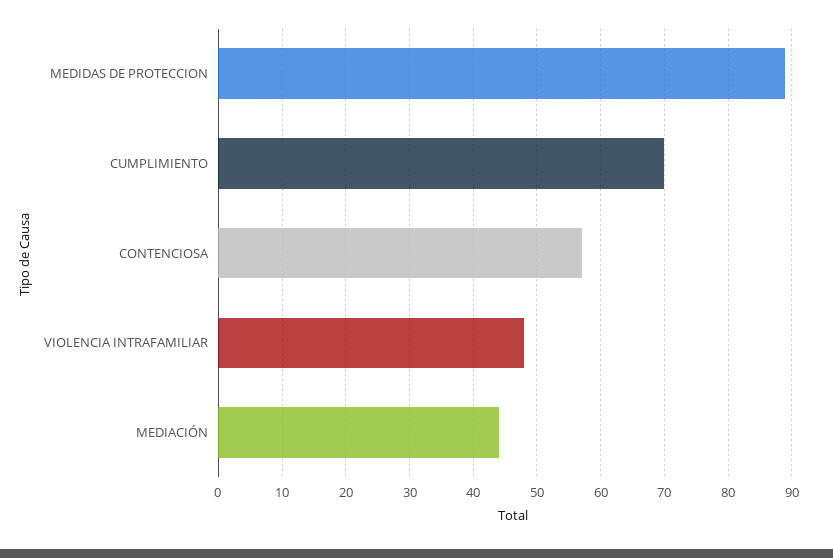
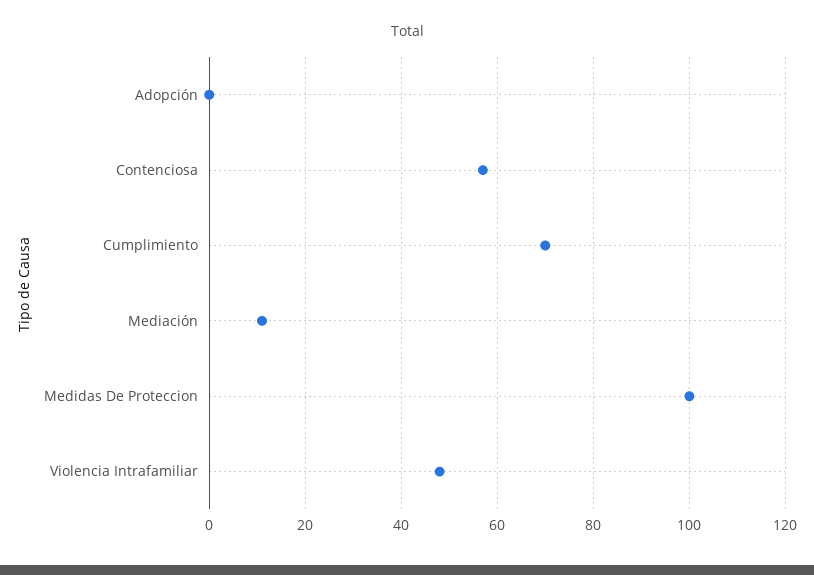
MEDIDAS DE PROTECCION: 89 -> 100
MEDIACIÓN: 44 -> 10
Adopción: none -> 0

